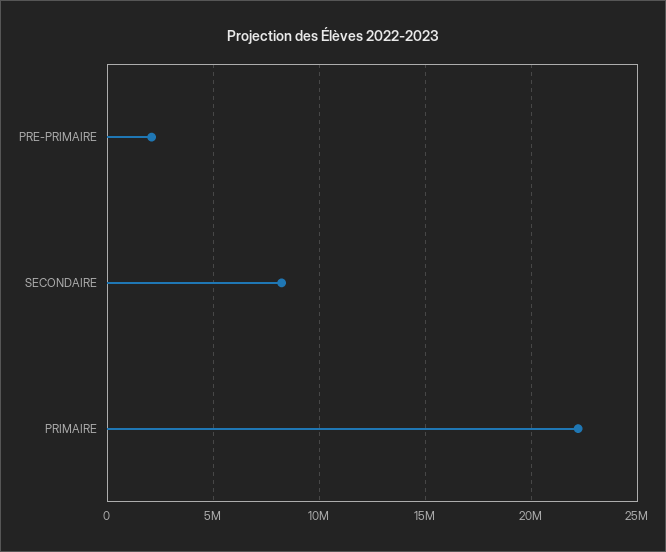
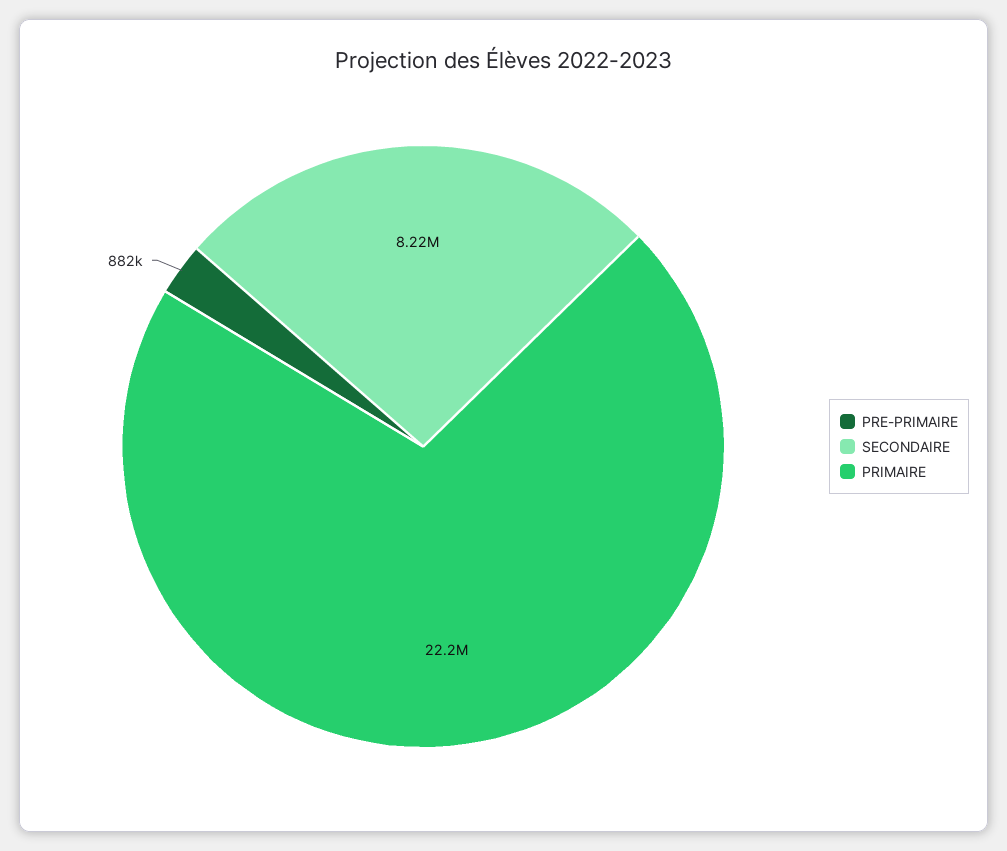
PRE-PRIMAIRE: 2000000 -> 882000

